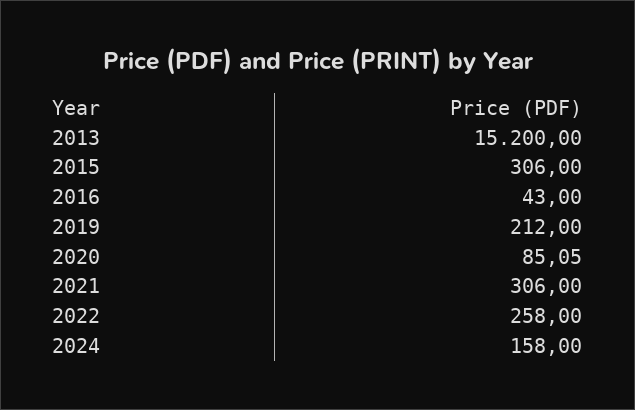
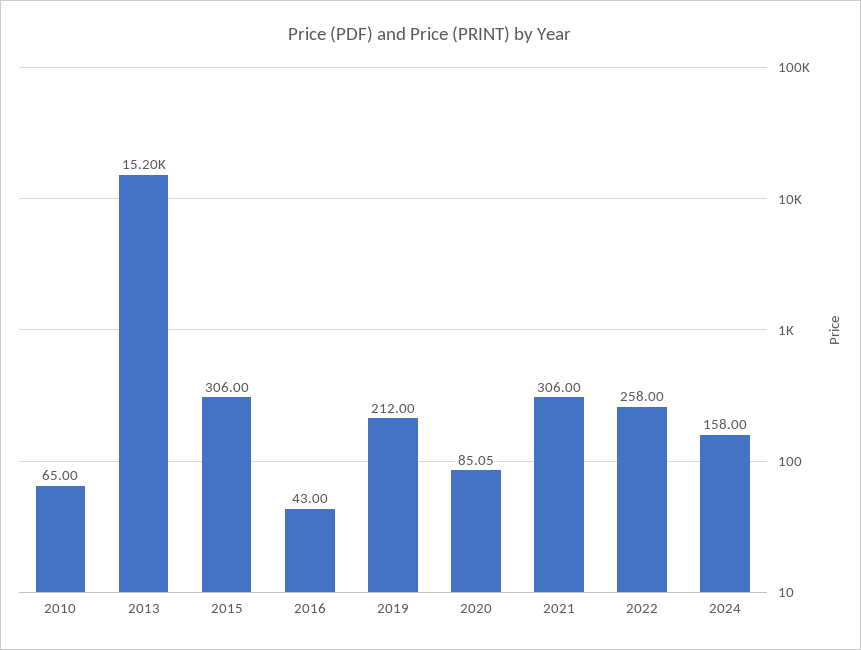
2010: none -> 65

